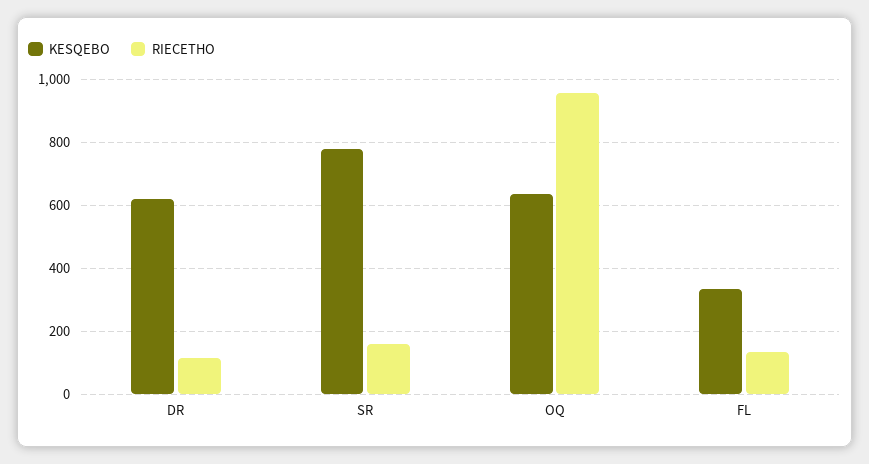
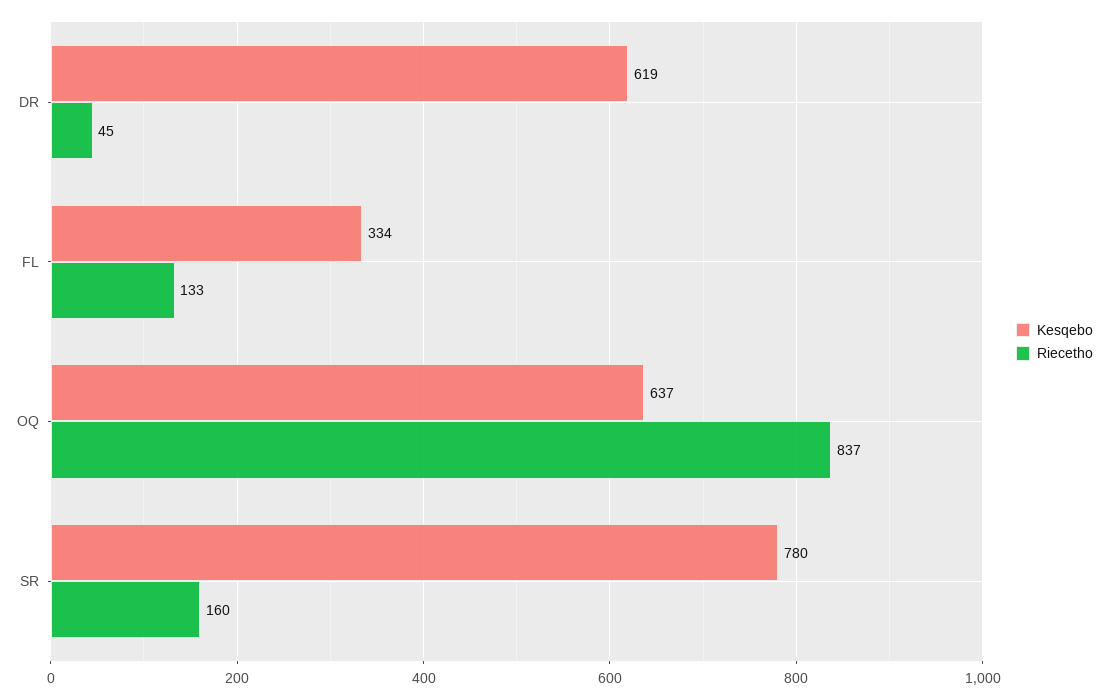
RIECETHO, DR: 120 -> 45
RIECETHO, OQ: 960 -> 837

